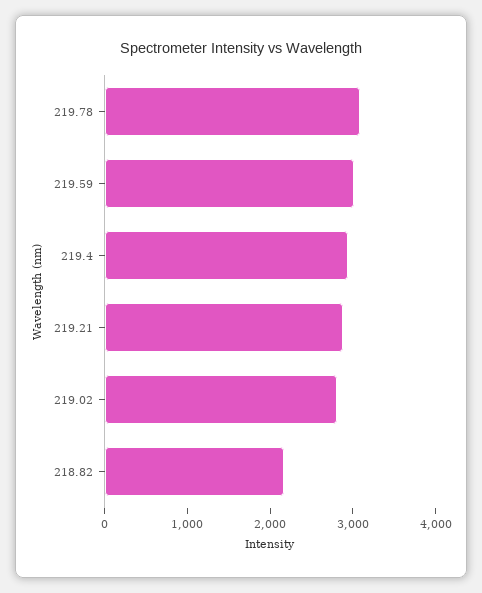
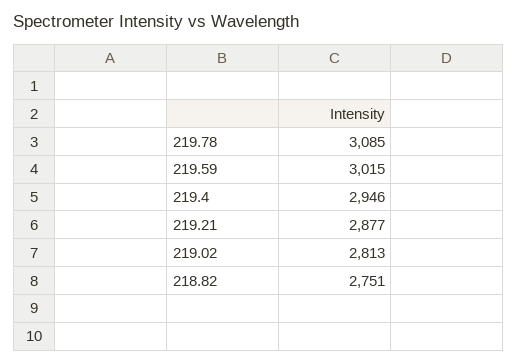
218.82: 2200 -> 2751

